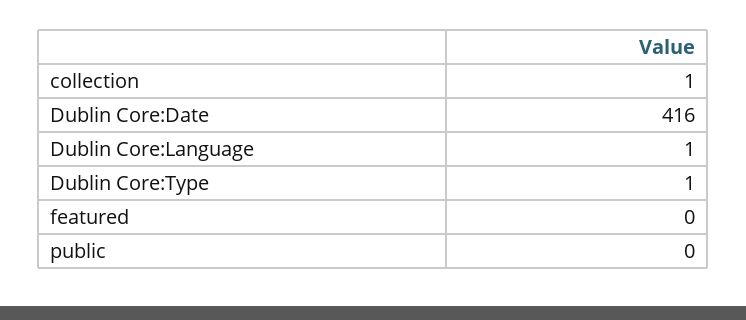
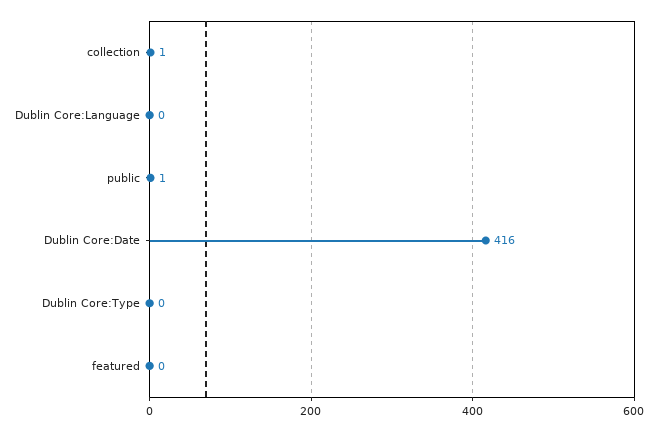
Dublin Core:Language: 1 -> 0
Dublin Core:Type: 1 -> 0
public: 0 -> 1

